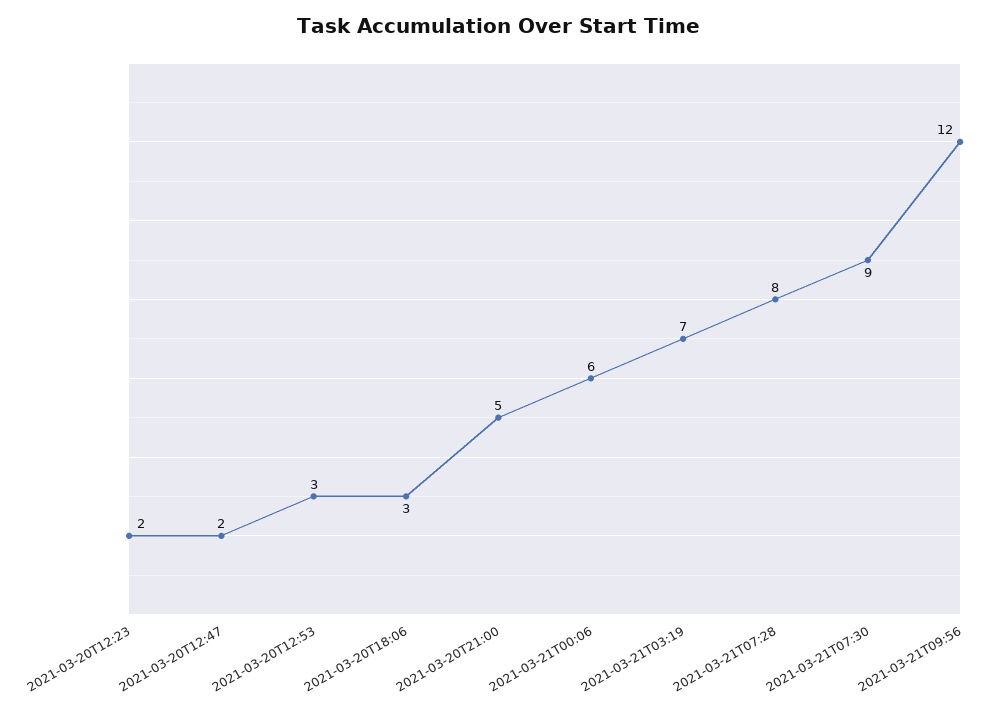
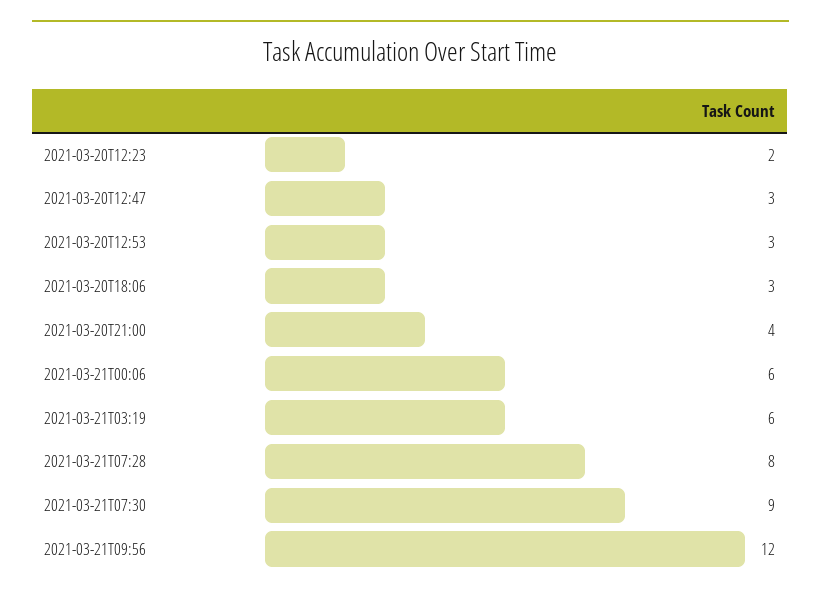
2021-03-20T12:47: 2 -> 3
2021-03-20T21:00: 5 -> 4
2021-03-21T03:19: 7 -> 6

